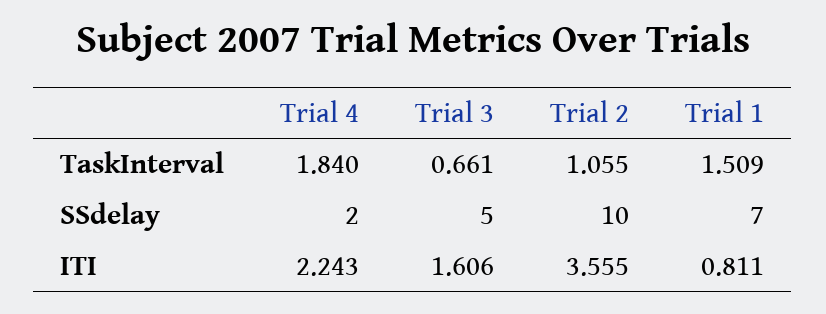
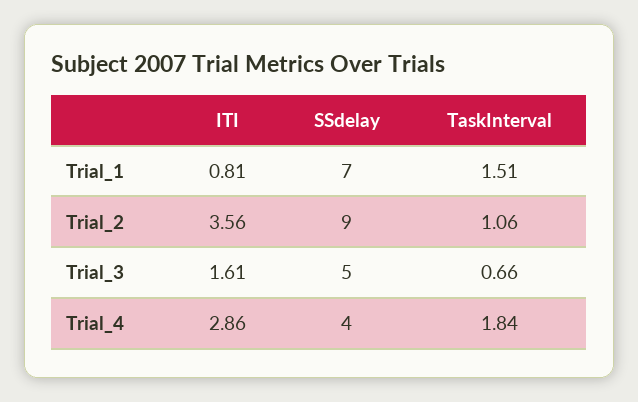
Trial 4, SSdelay: 2 -> 4
Trial 2, SSdelay: 10 -> 9
Trial 4, ITI: 2.243 -> 2.86

